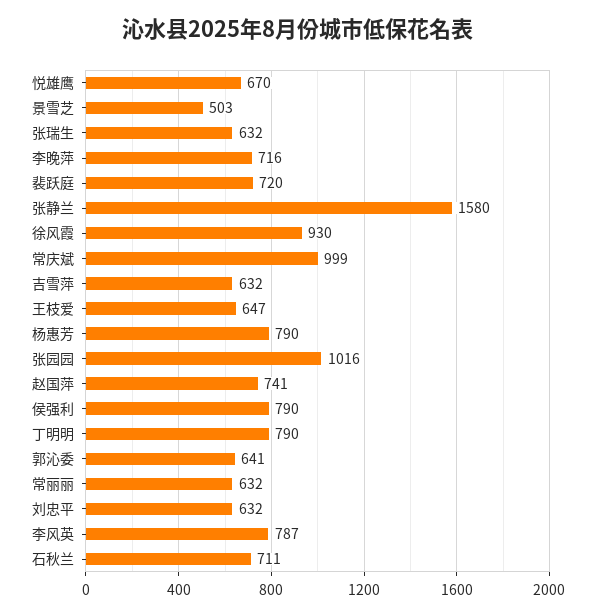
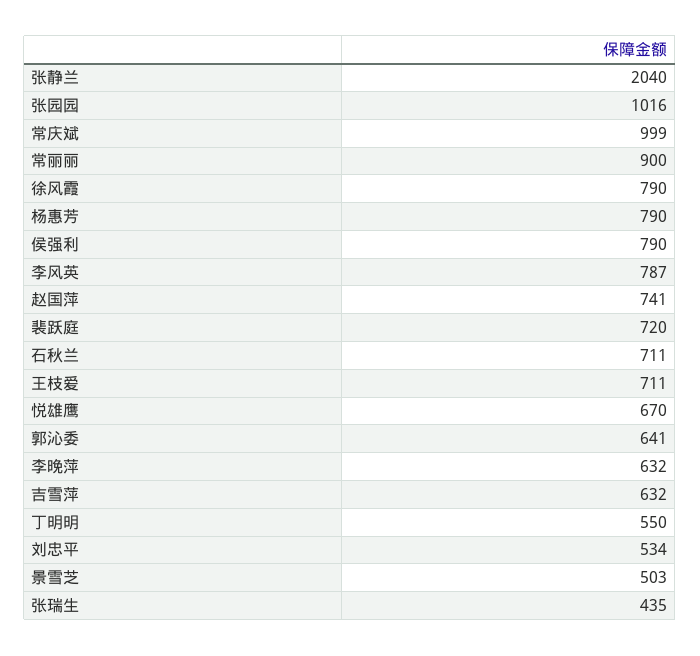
张瑞生: 632 -> 435
李晚萍: 716 -> 632
张静兰: 1580 -> 2040
徐风霞: 930 -> 790
王枝爱: 647 -> 711
丁明明: 790 -> 550
常丽丽: 632 -> 900
刘忠平: 632 -> 534

